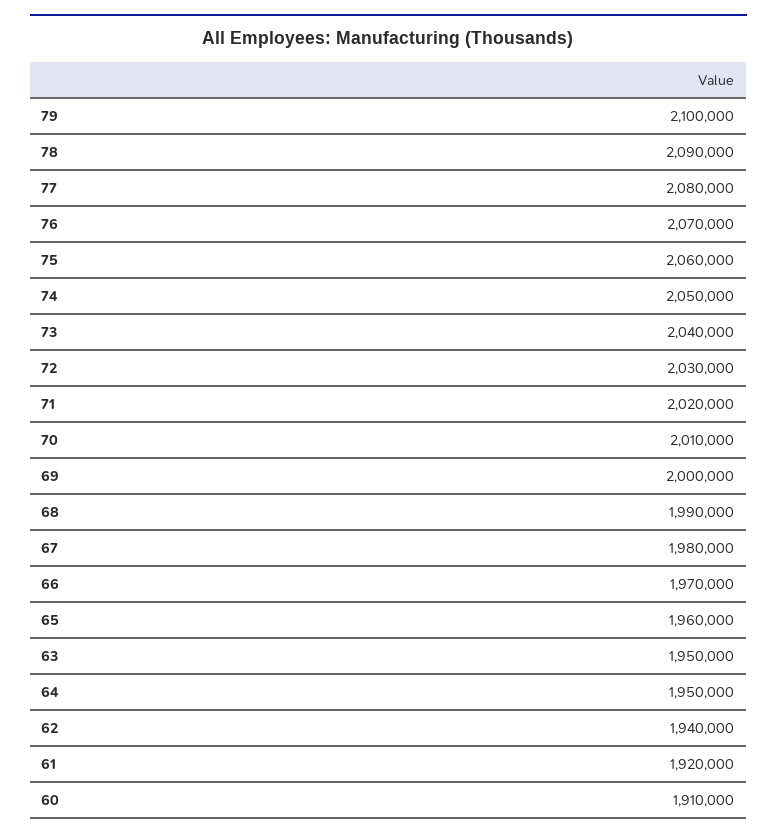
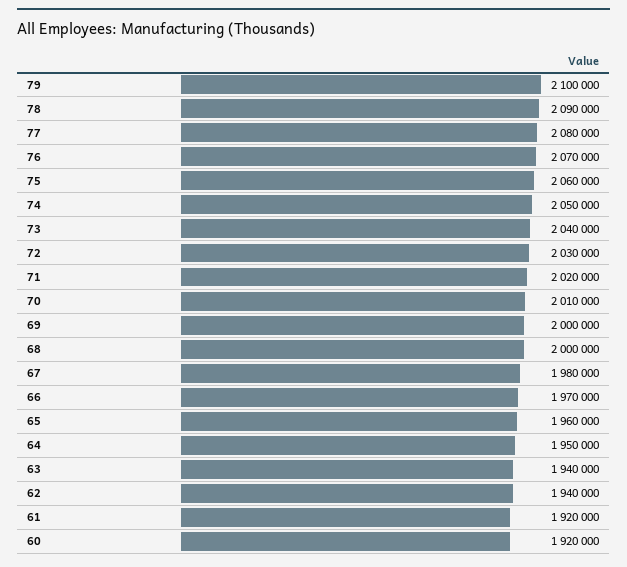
68: 1990000 -> 2000000
63: 1950000 -> 1940000
60: 1910000 -> 1920000

